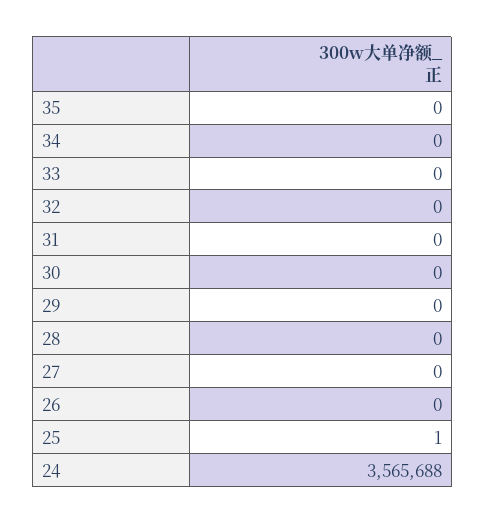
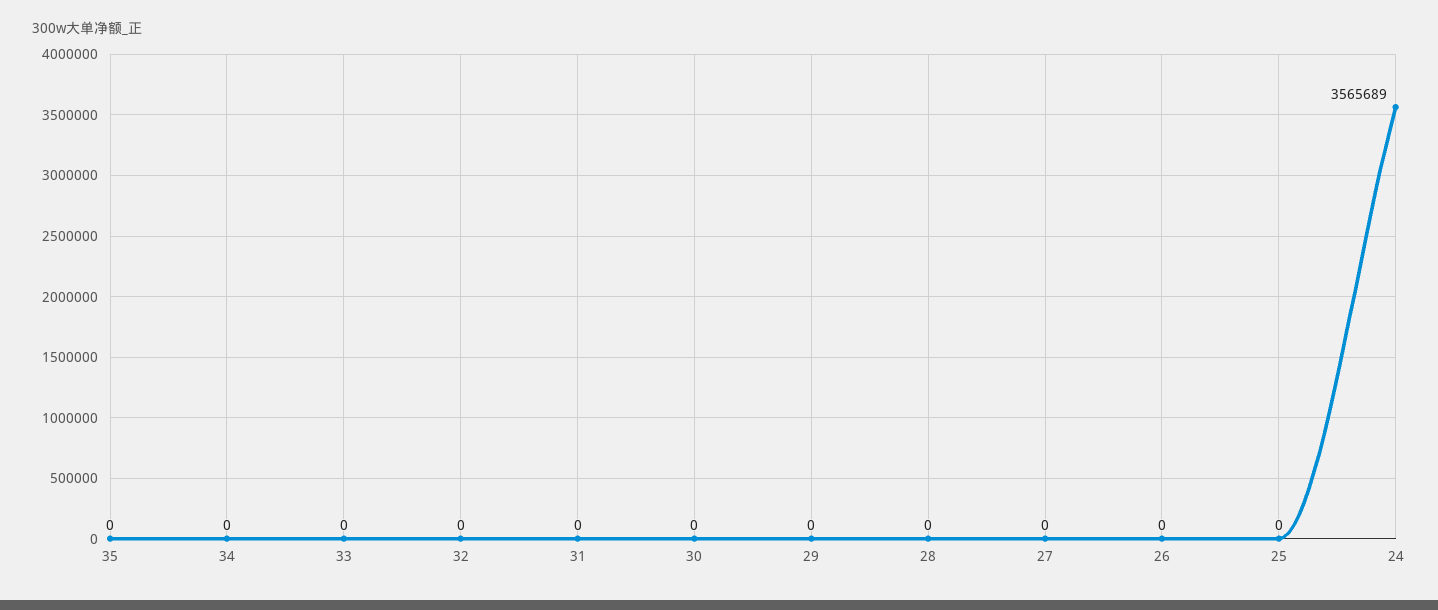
25: 1 -> 0
24: 3565688 -> 3565689

